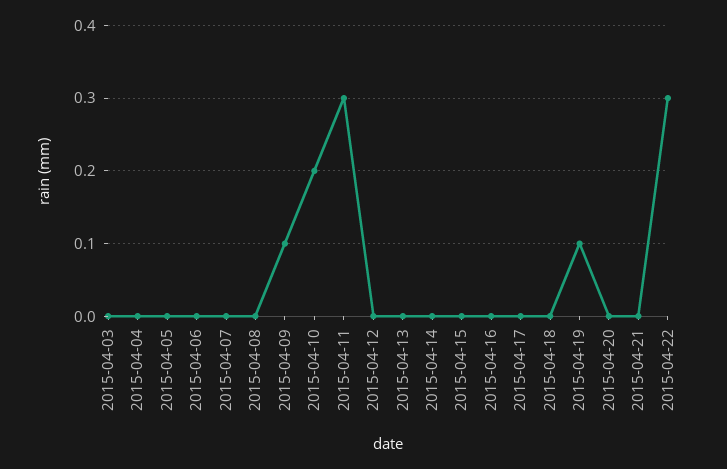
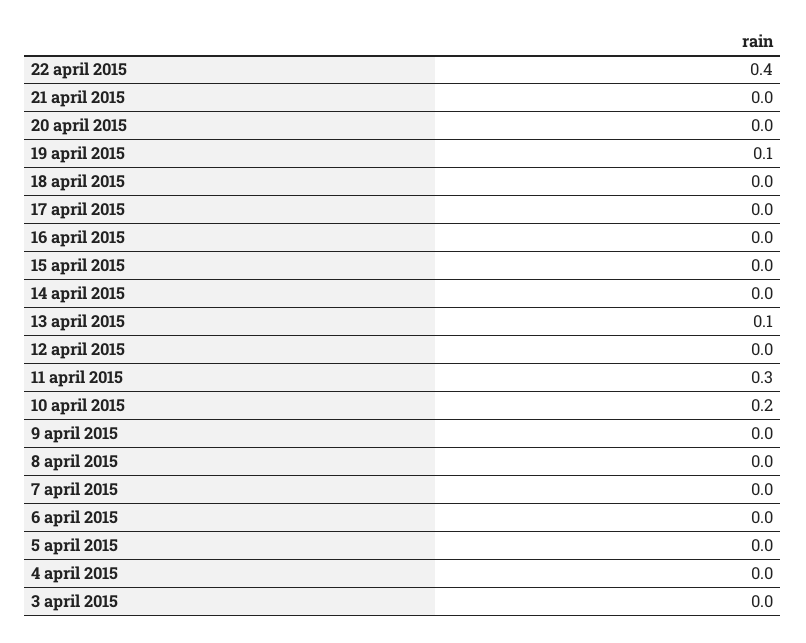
2015-04-09: 0.1 -> 0
2015-04-13: 0 -> 0.1
2015-04-22: 0.3 -> 0.4

